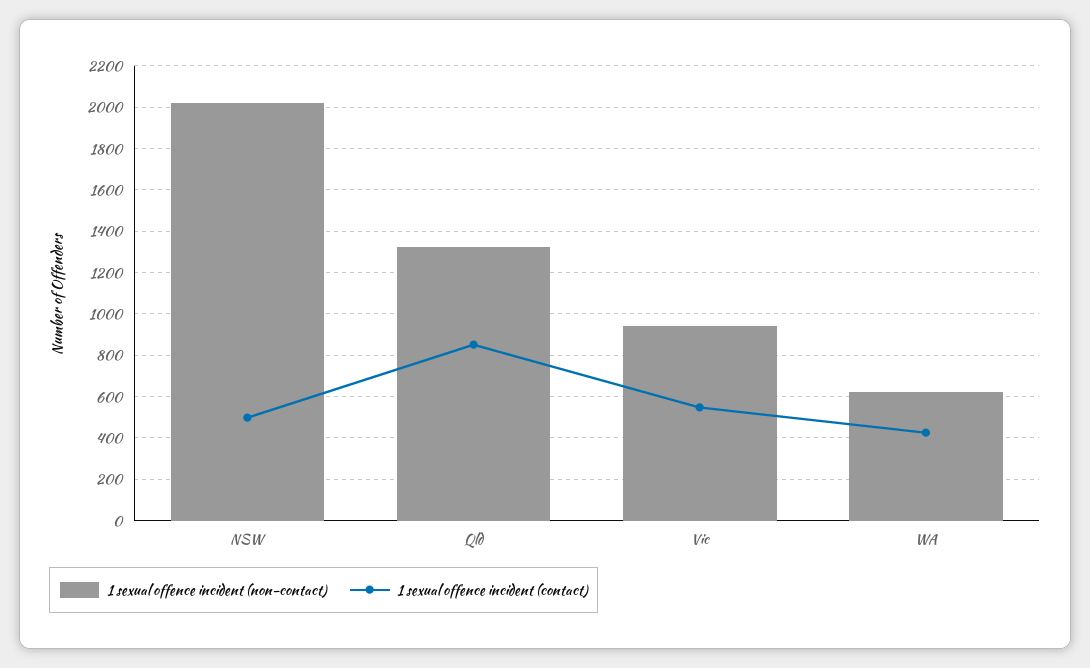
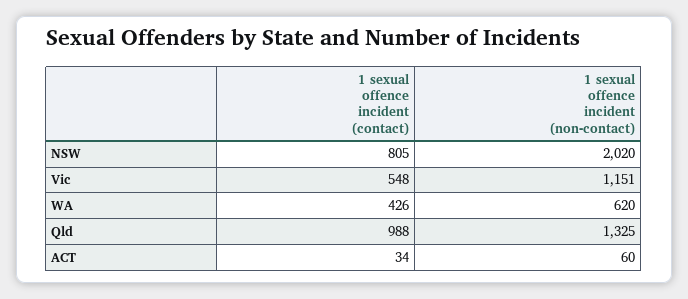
1 sexual offence incident (contact), NSW: 500 -> 805
1 sexual offence incident (contact), Qld: 850 -> 988
1 sexual offence incident (non-contact), Vic: 950 -> 1151
1 sexual offence incident (contact), ACT: none -> 34
1 sexual offence incident (non-contact), ACT: none -> 60

